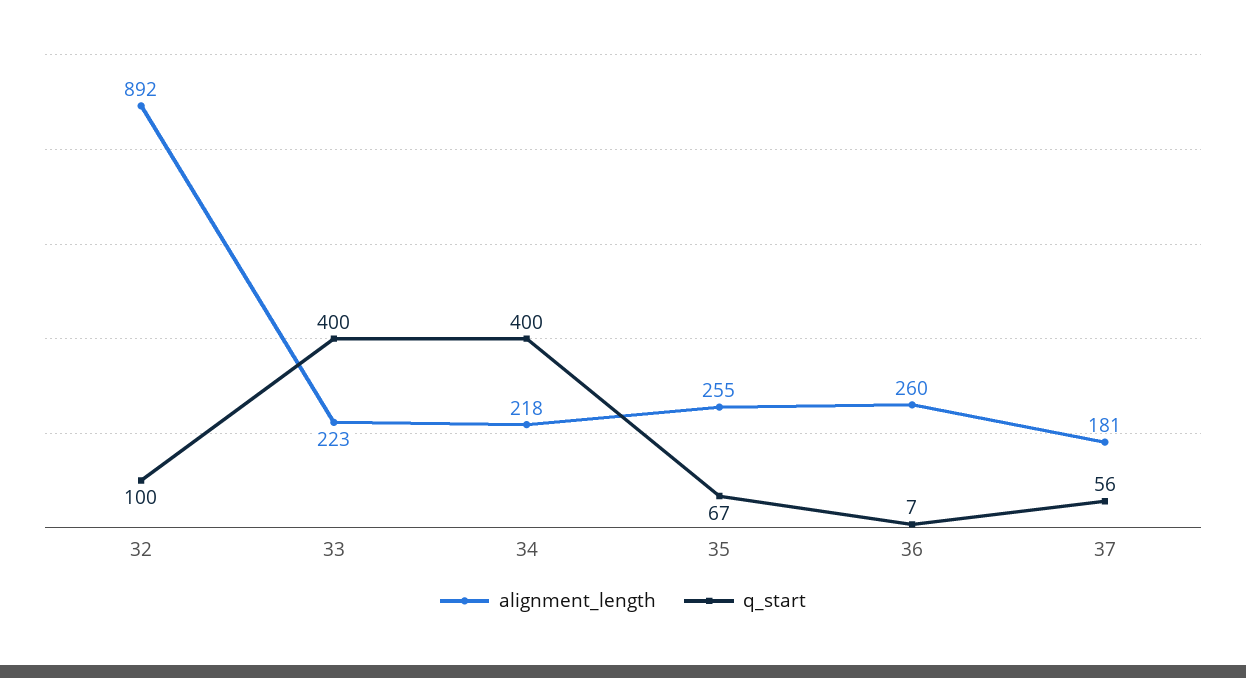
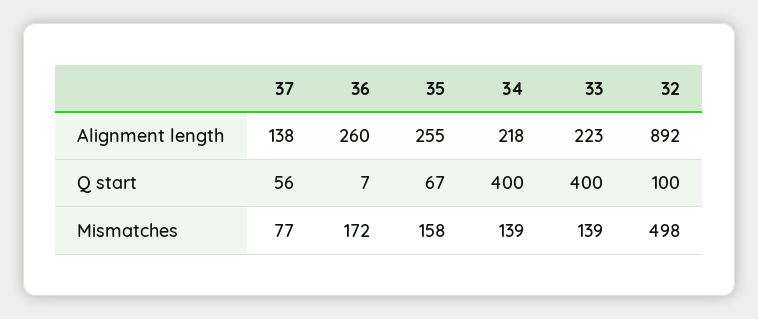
alignment_length, 37: 181 -> 138
Mismatches, 37: none -> 77
Mismatches, 36: none -> 172
Mismatches, 35: none -> 158
Mismatches, 34: none -> 139
Mismatches, 33: none -> 139
Mismatches, 32: none -> 498

